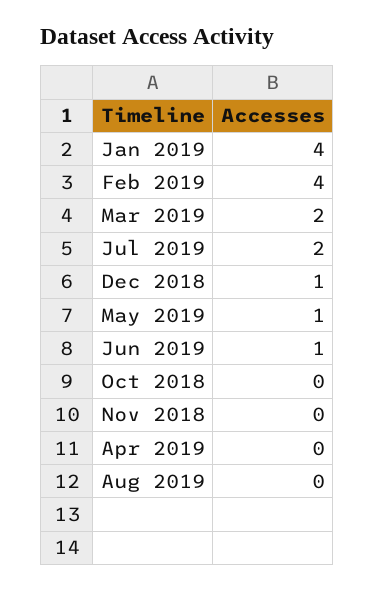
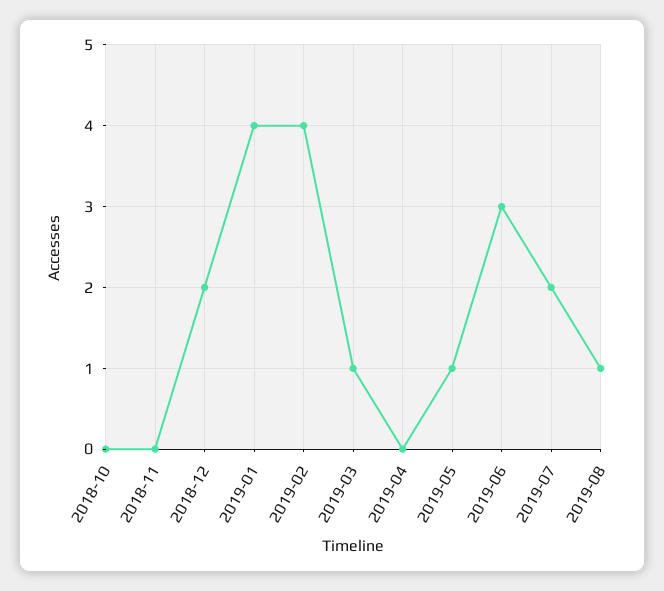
Mar 2019: 2 -> 1
Dec 2018: 1 -> 2
Jun 2019: 1 -> 3
Aug 2019: 0 -> 1

